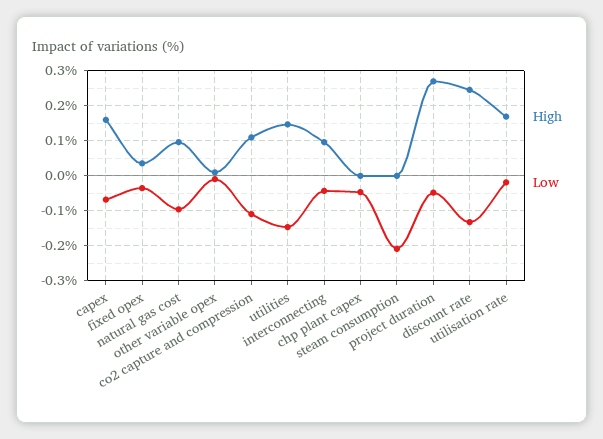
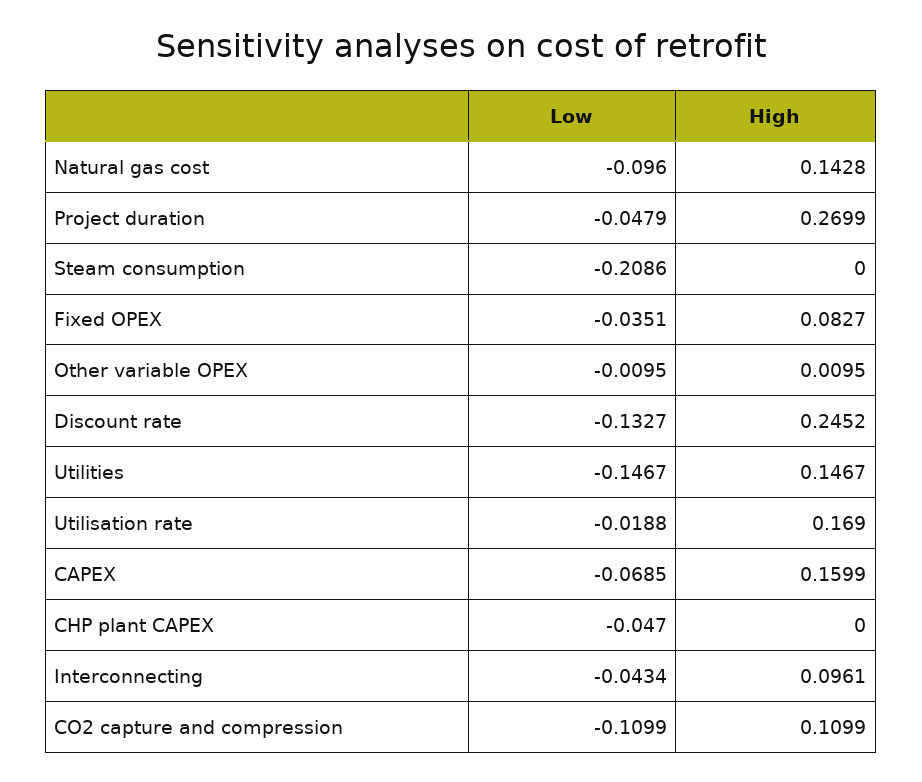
High, fixed opex: 0.04 -> 0.0827
High, natural gas cost: 0.1 -> 0.1428

